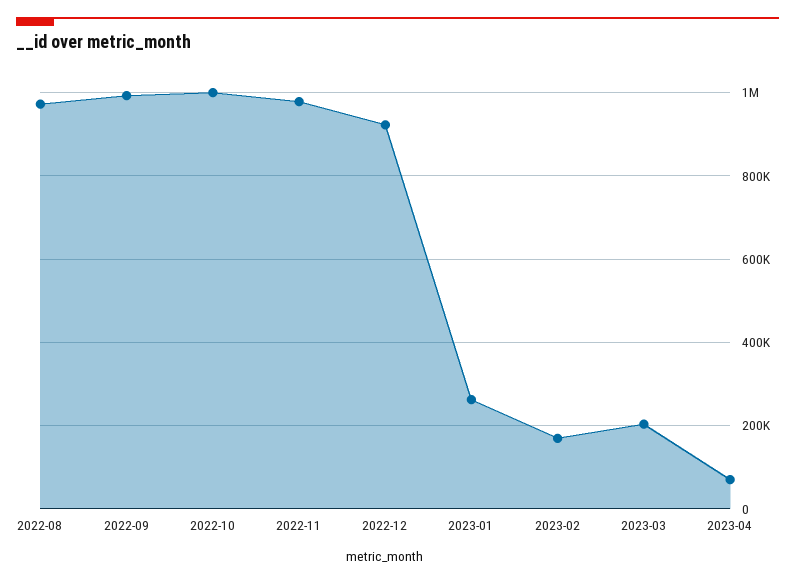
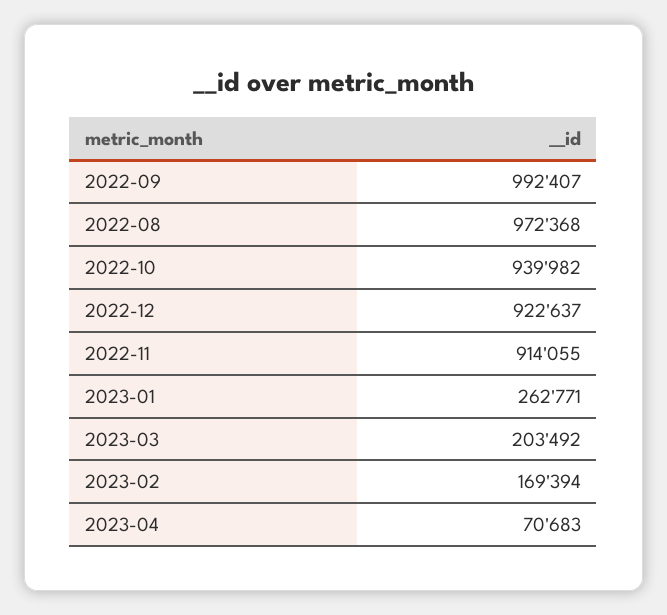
2022-10: 1000000 -> 939982
2022-11: 980000 -> 914055

